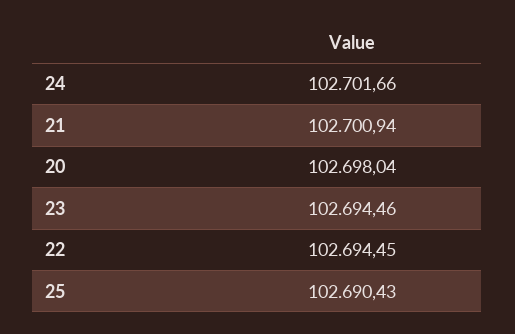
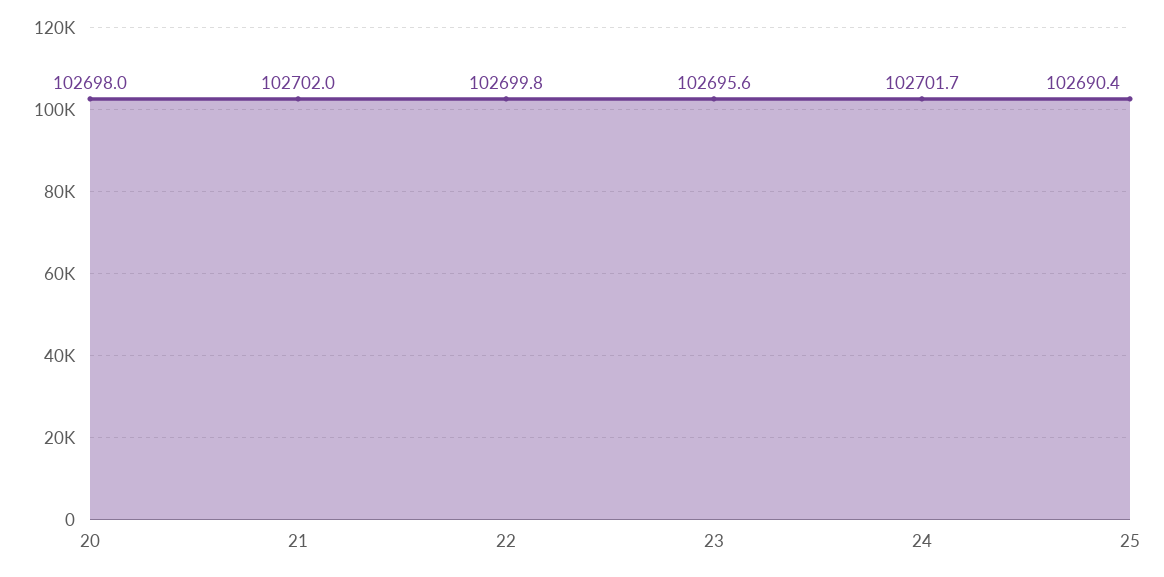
21: 102700.94 -> 102702
23: 102694.46 -> 102695.6
22: 102694.45 -> 102699.8

